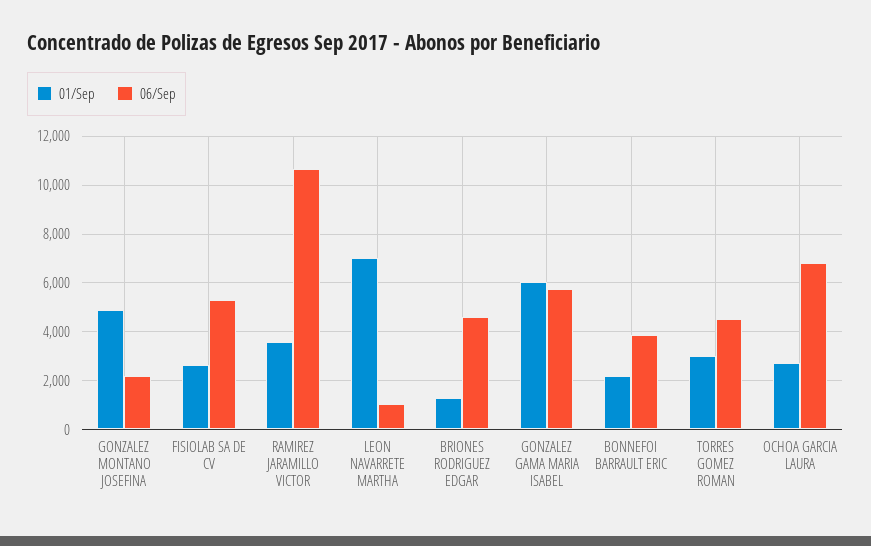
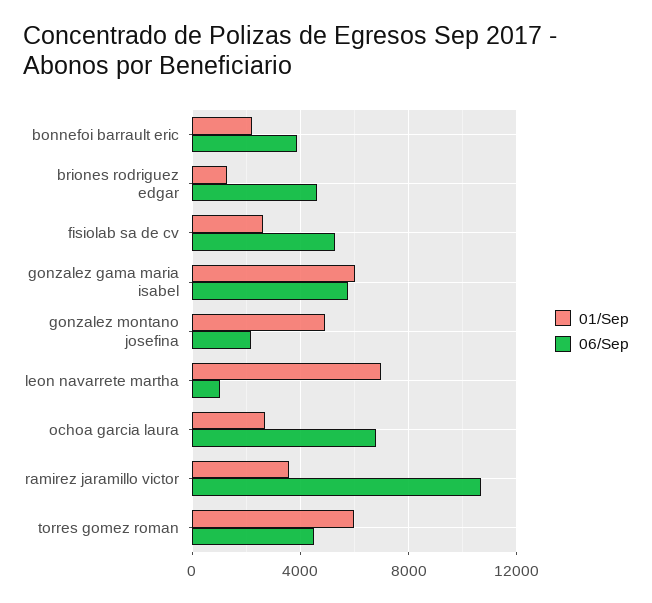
01/Sep, TORRES GOMEZ ROMAN: 3000 -> 6000

